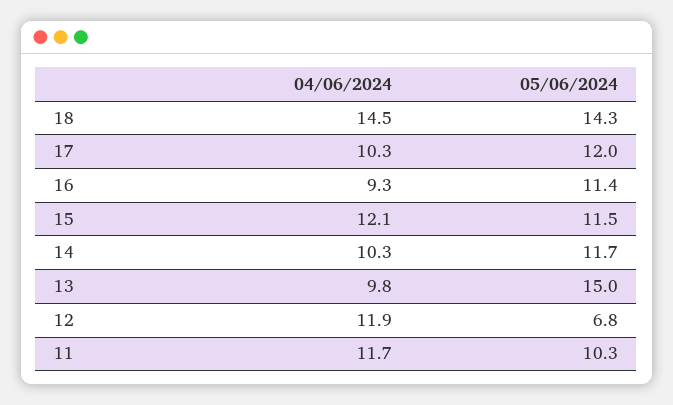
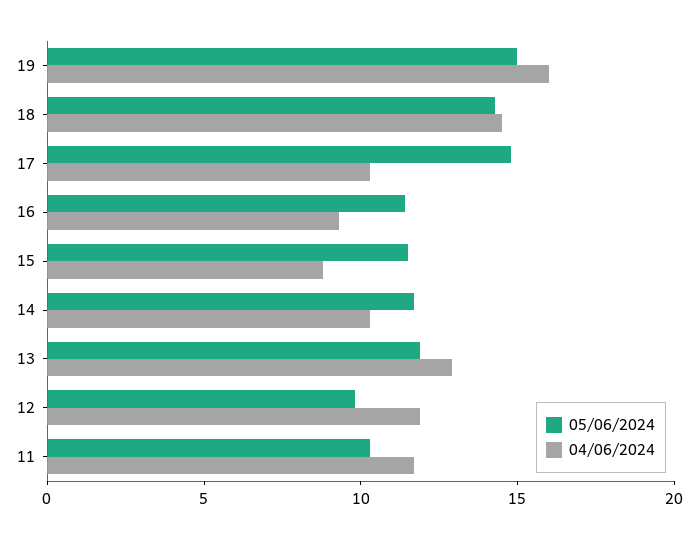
05/06/2024, 17: 12 -> 15
04/06/2024, 15: 12.1 -> 9
04/06/2024, 13: 9.8 -> 13
05/06/2024, 13: 15 -> 12
05/06/2024, 12: 6.8 -> 10
05/06/2024, 19: none -> 15
04/06/2024, 19: none -> 16

